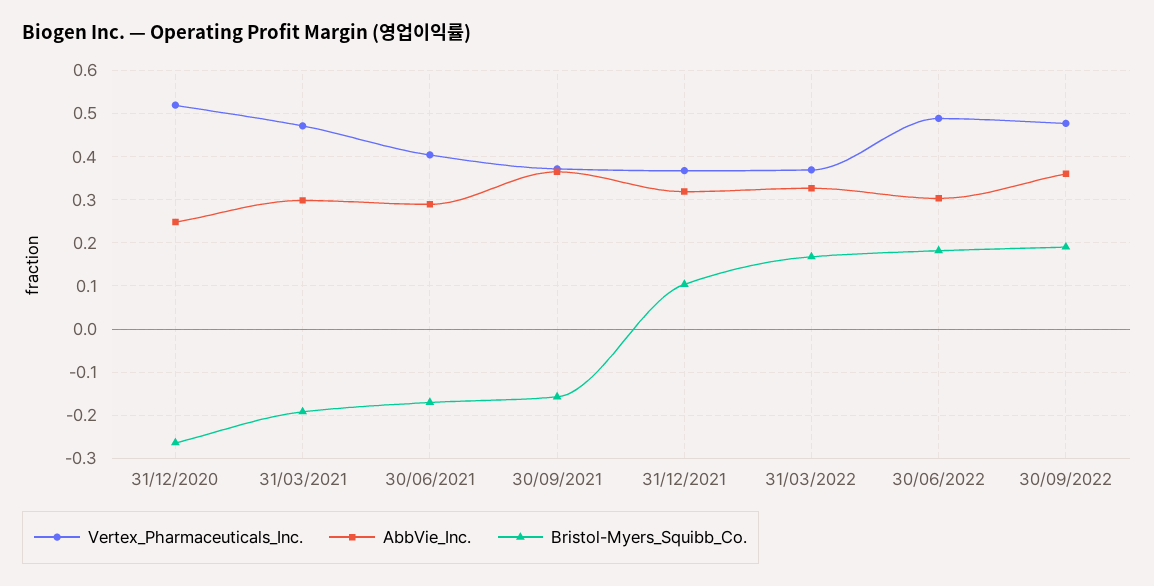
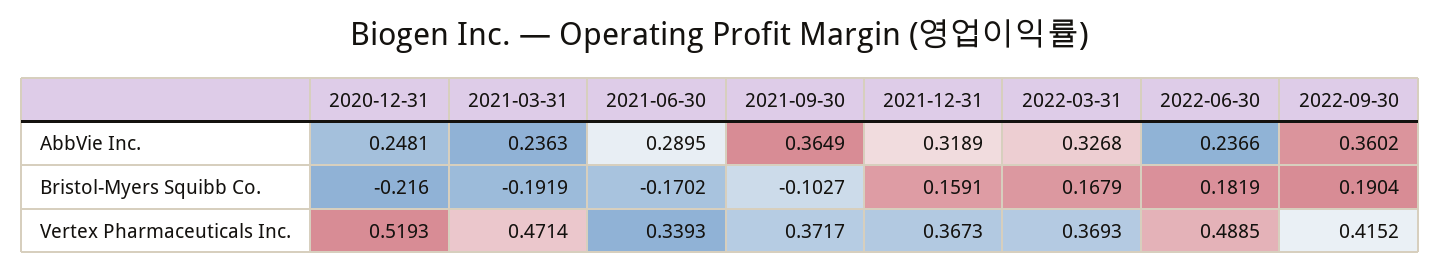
Bristol-Myers_Squibb_Co., 31/12/2020: -0.26 -> -0.216
AbbVie_Inc., 31/03/2021: 0.3 -> 0.2363
Vertex_Pharmaceuticals_Inc., 30/06/2021: 0.4 -> 0.3393
Bristol-Myers_Squibb_Co., 30/09/2021: -0.16 -> -0.1027
Bristol-Myers_Squibb_Co., 31/12/2021: 0.1 -> 0.1591
AbbVie_Inc., 30/06/2022: 0.3 -> 0.2366
Vertex_Pharmaceuticals_Inc., 30/09/2022: 0.48 -> 0.4152

